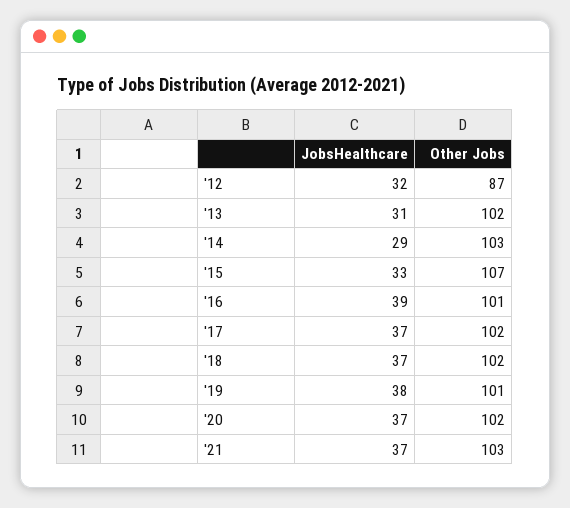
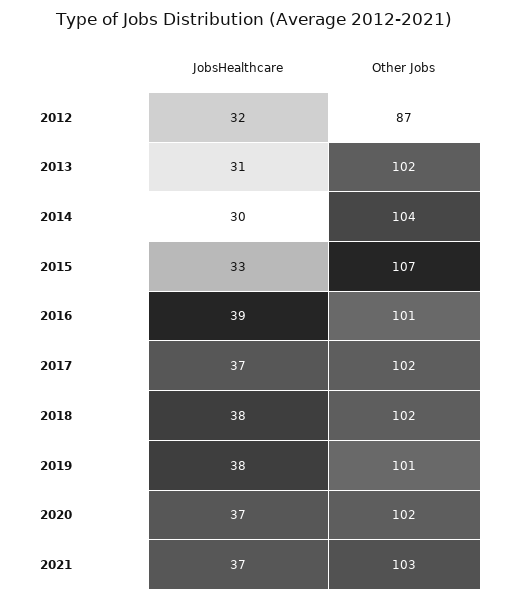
JobsHealthcare, '14: 29 -> 30
Other Jobs, '14: 103 -> 104
JobsHealthcare, '18: 37 -> 38

